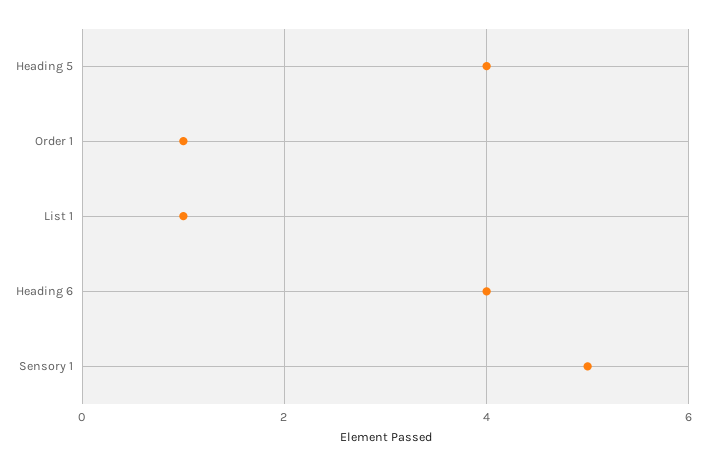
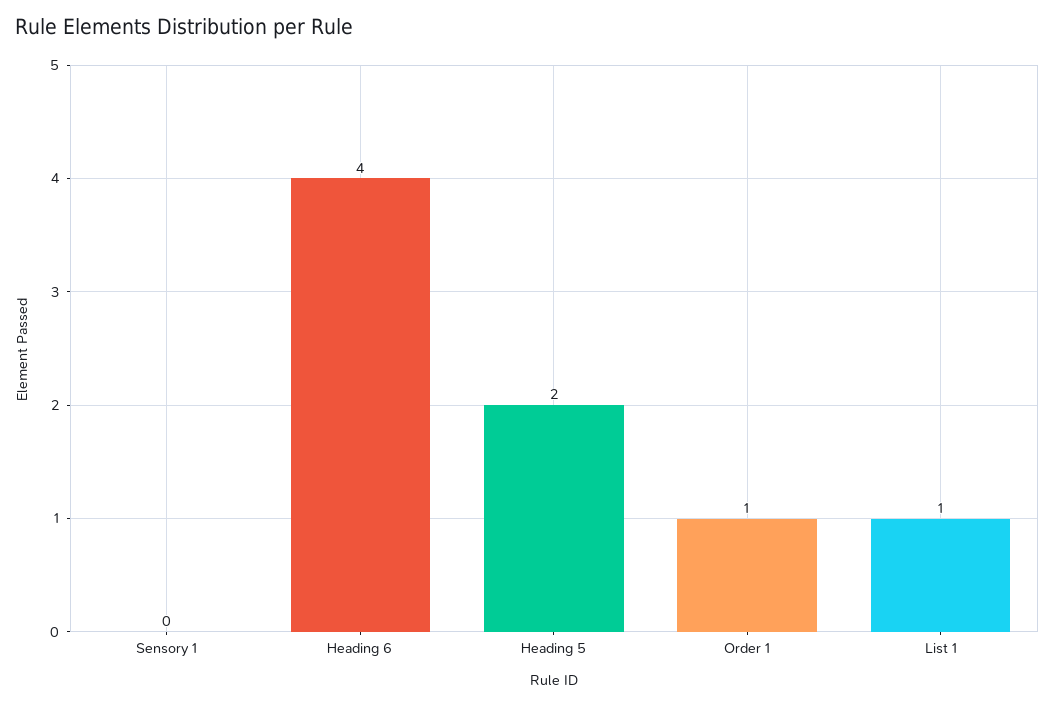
Heading 5: 4 -> 2
Sensory 1: 5 -> 0

